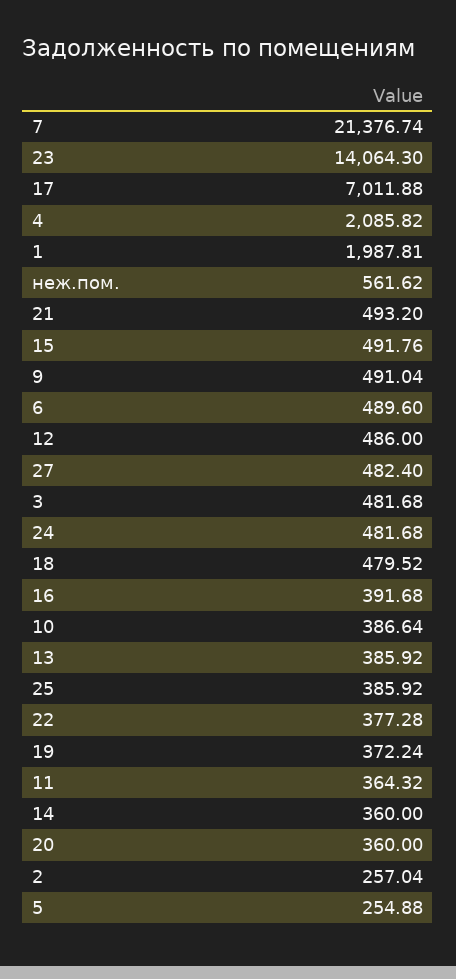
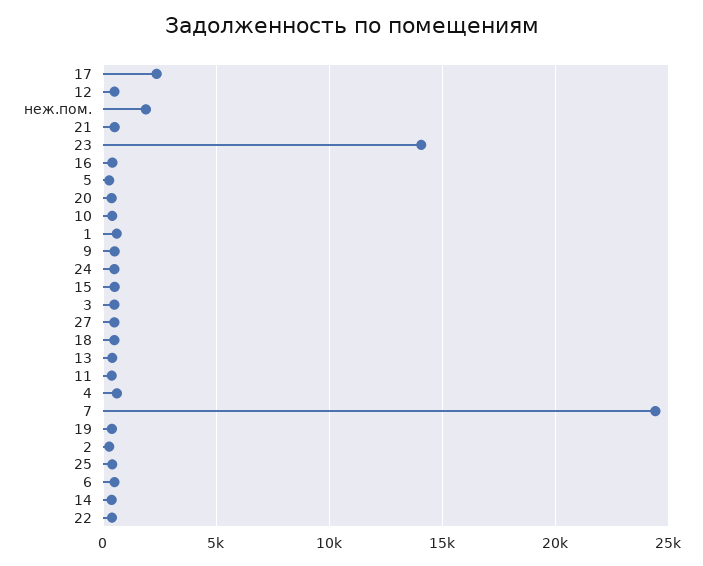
7: 21376.74 -> 24500
17: 7011.88 -> 2500
4: 2085.82 -> 500
1: 1987.81 -> 500
неж.пом.: 561.62 -> 2000

